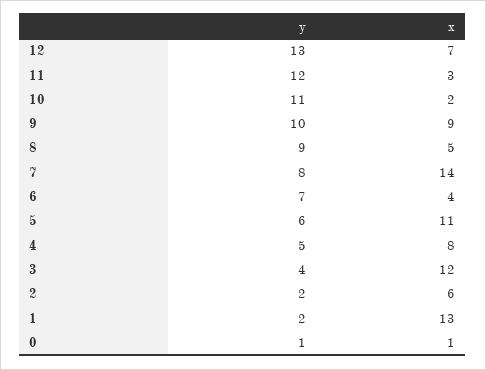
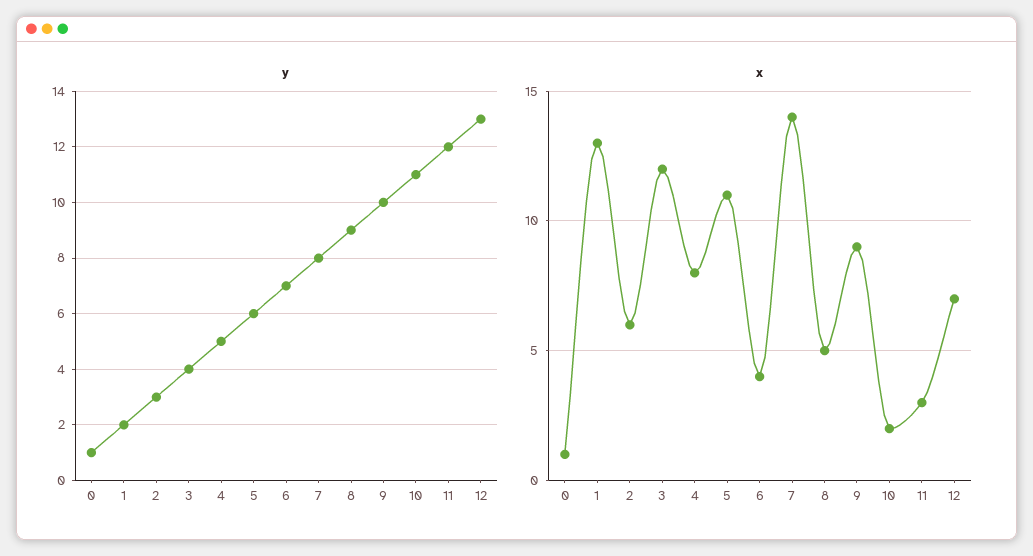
y, 2: 2 -> 3

